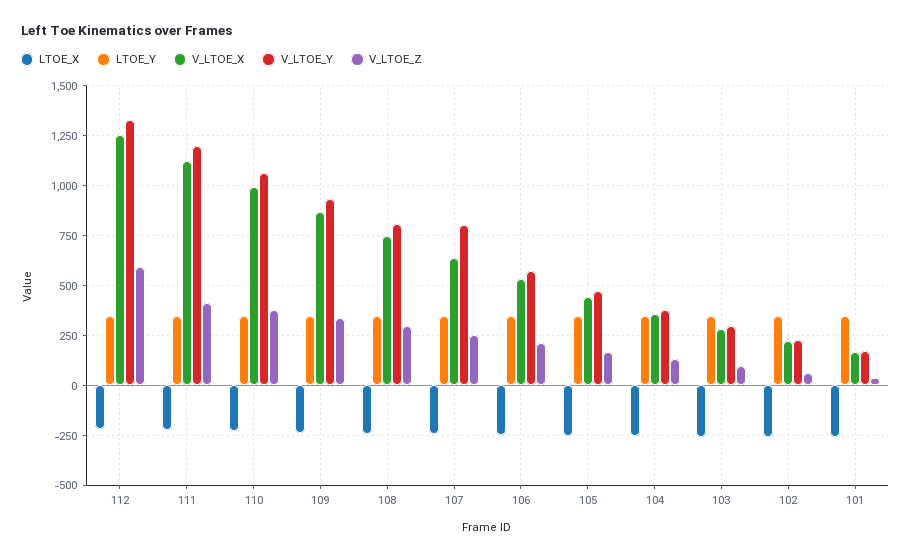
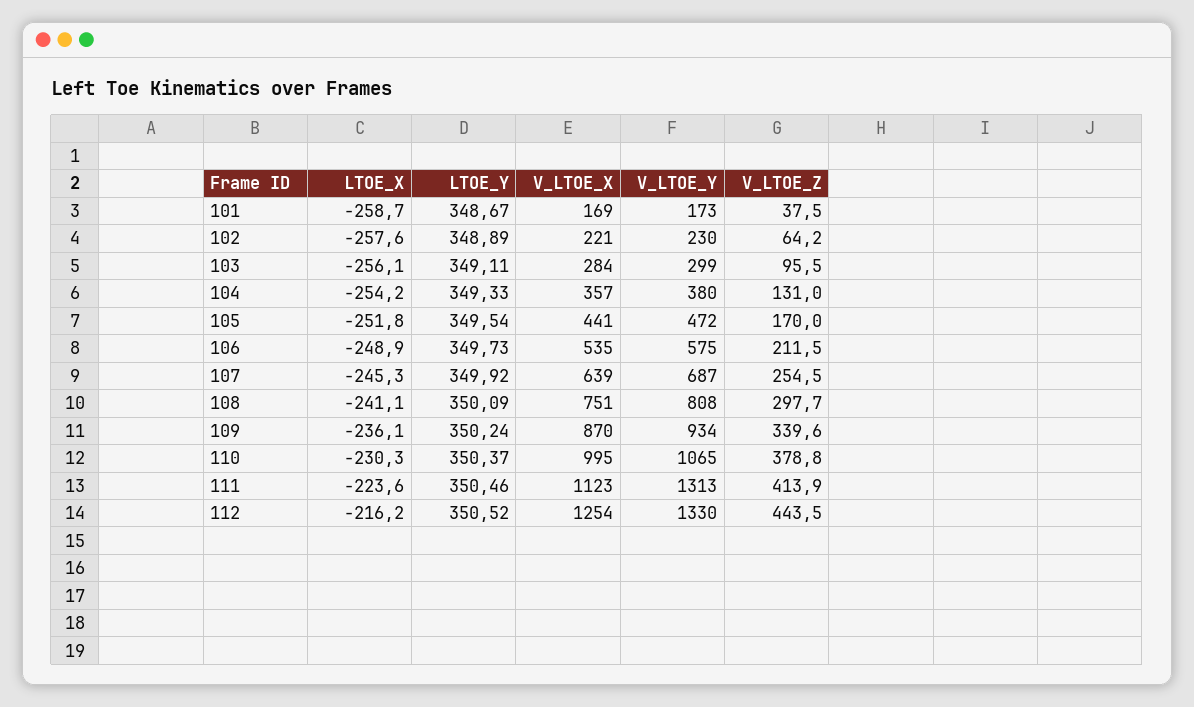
V_LTOE_Z, 112: 600 -> 443.5
V_LTOE_Y, 111: 1200 -> 1313
V_LTOE_Y, 107: 800 -> 687

